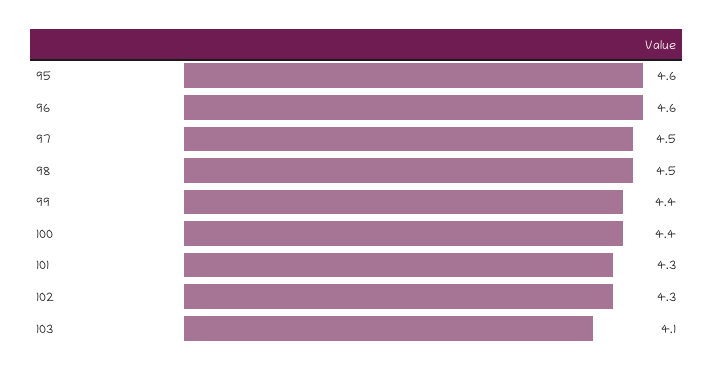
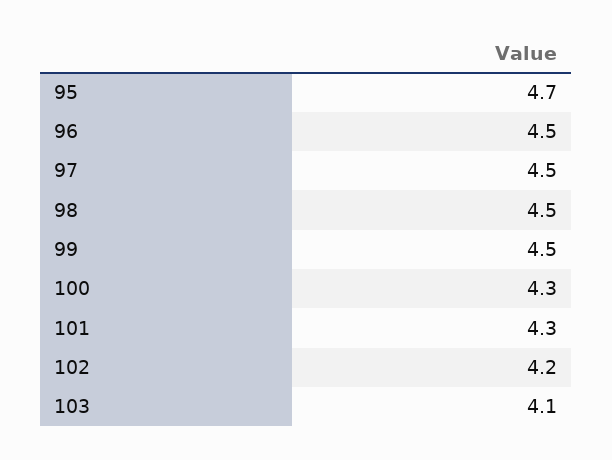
95: 4.6 -> 4.7
96: 4.6 -> 4.5
99: 4.4 -> 4.5
100: 4.4 -> 4.3
102: 4.3 -> 4.2

